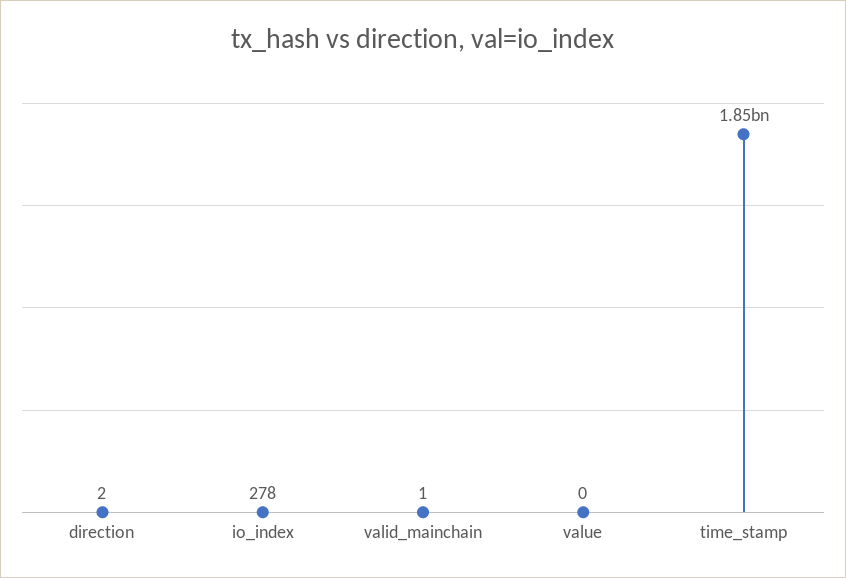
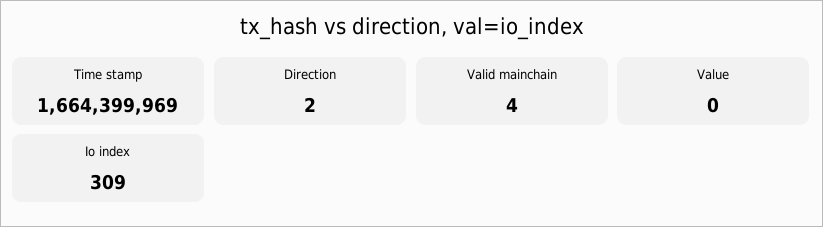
io_index: 278 -> 309
valid_mainchain: 1 -> 4
time_stamp: 1850000000 -> 1664399969

